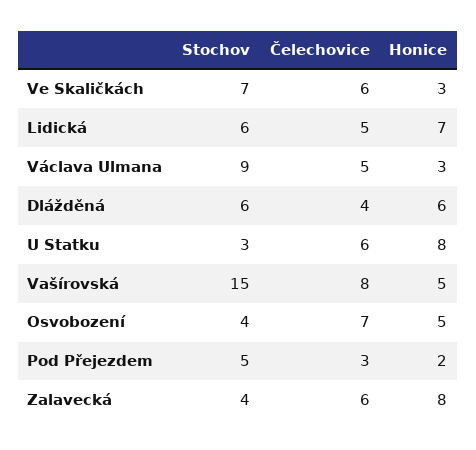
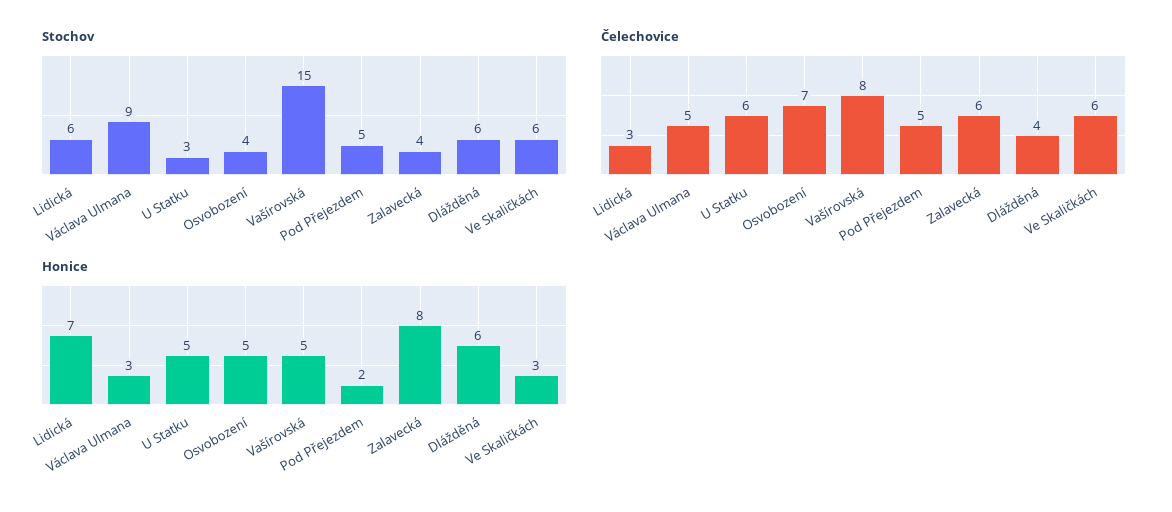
Stochov, Ve Skaličkách: 7 -> 6
Čelechovice, Lidická: 5 -> 3
Honice, U Statku: 8 -> 5
Čelechovice, Pod Přejezdem: 3 -> 5

